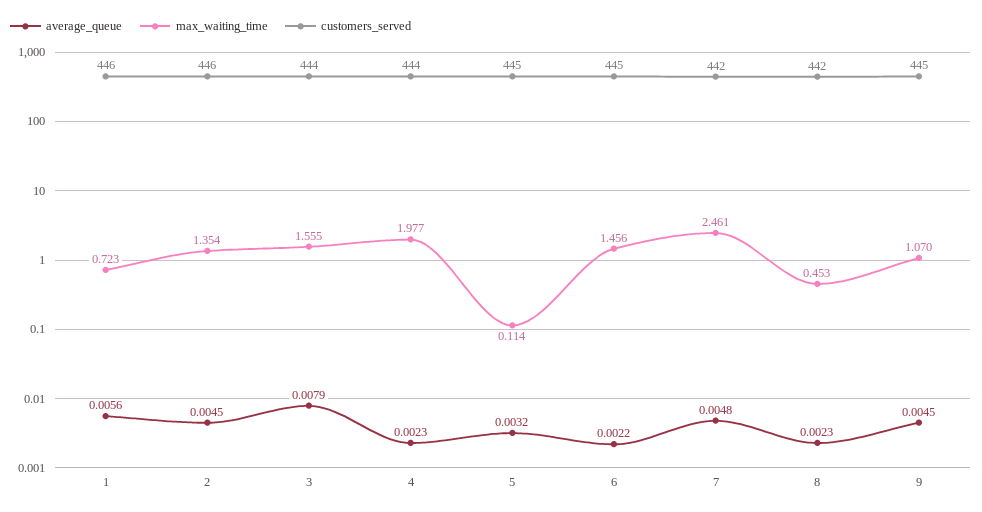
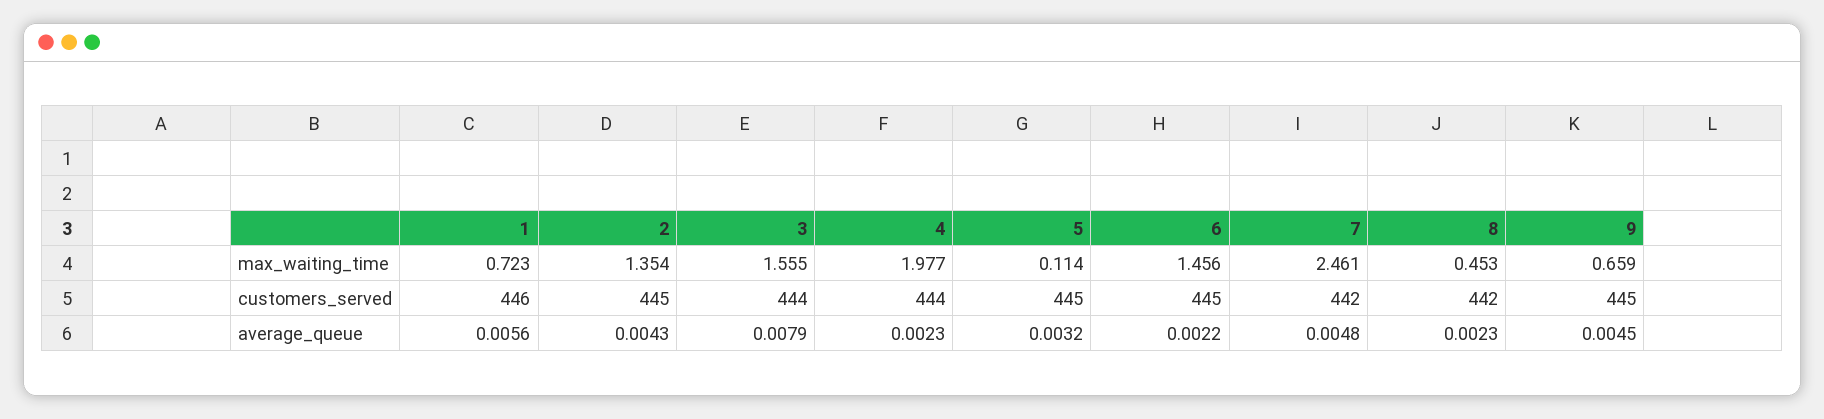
average_queue, 2: 0.0045 -> 0.0043
customers_served, 2: 446 -> 445
max_waiting_time, 9: 1.07 -> 0.659

